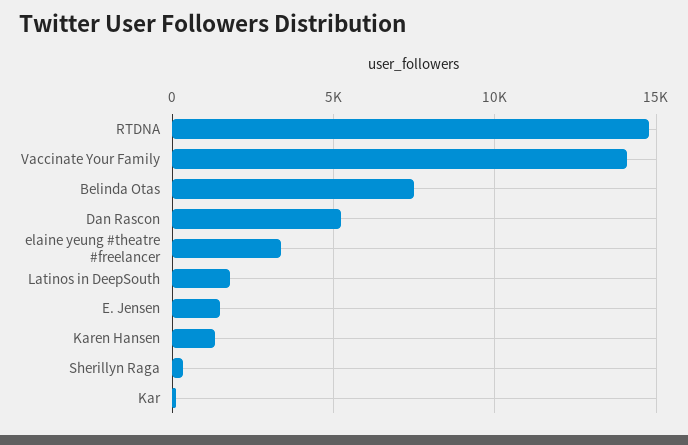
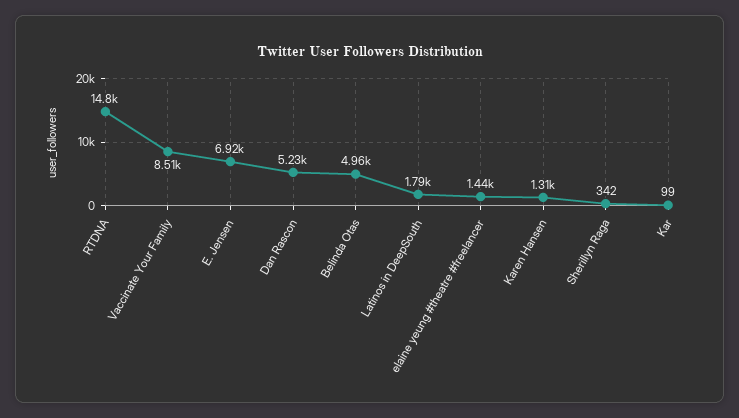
Vaccinate Your Family: 14000 -> 8510
Belinda Otas: 7500 -> 4960
elaine yeung #theatre #freelancer: 3500 -> 1440
E. Jensen: 1500 -> 6920

